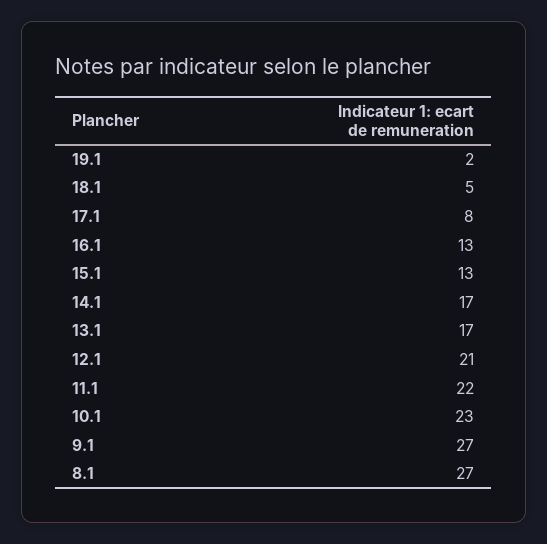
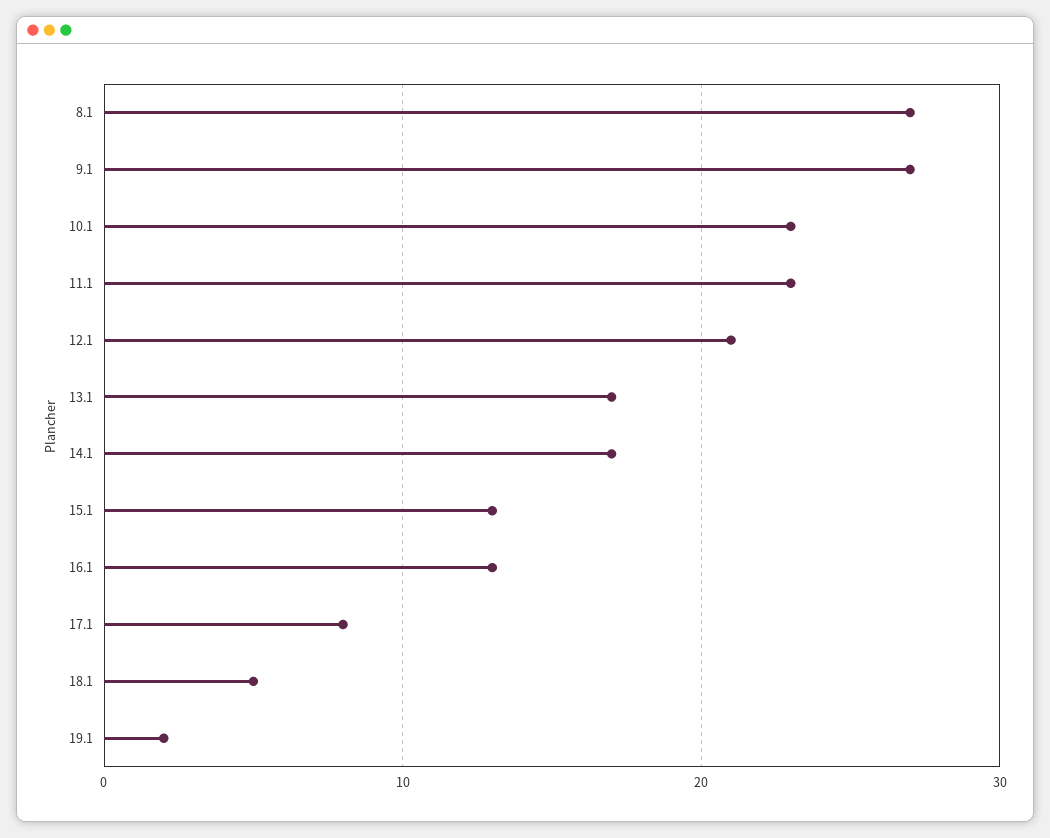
11.1: 22 -> 23

